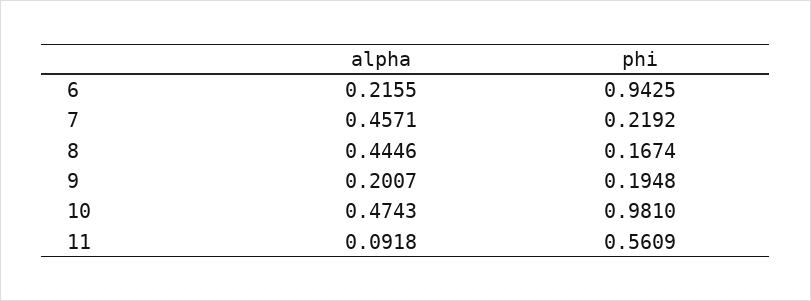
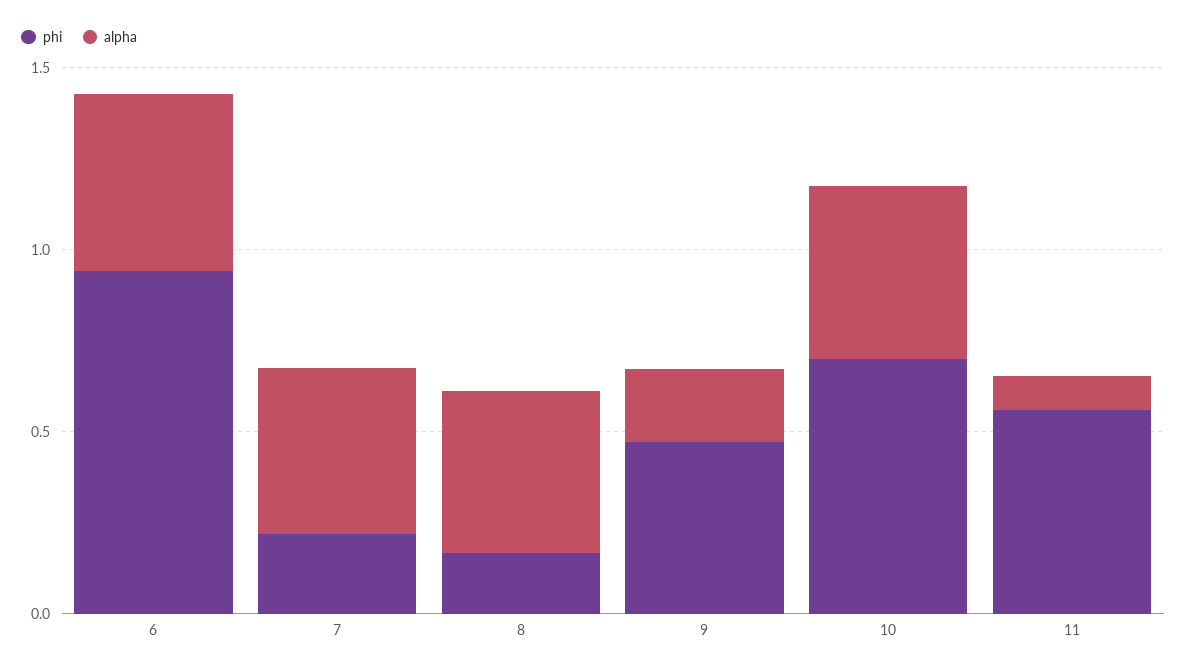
alpha, 6: 0.2155 -> 0.5
phi, 9: 0.1948 -> 0.5
phi, 10: 0.981 -> 0.7

